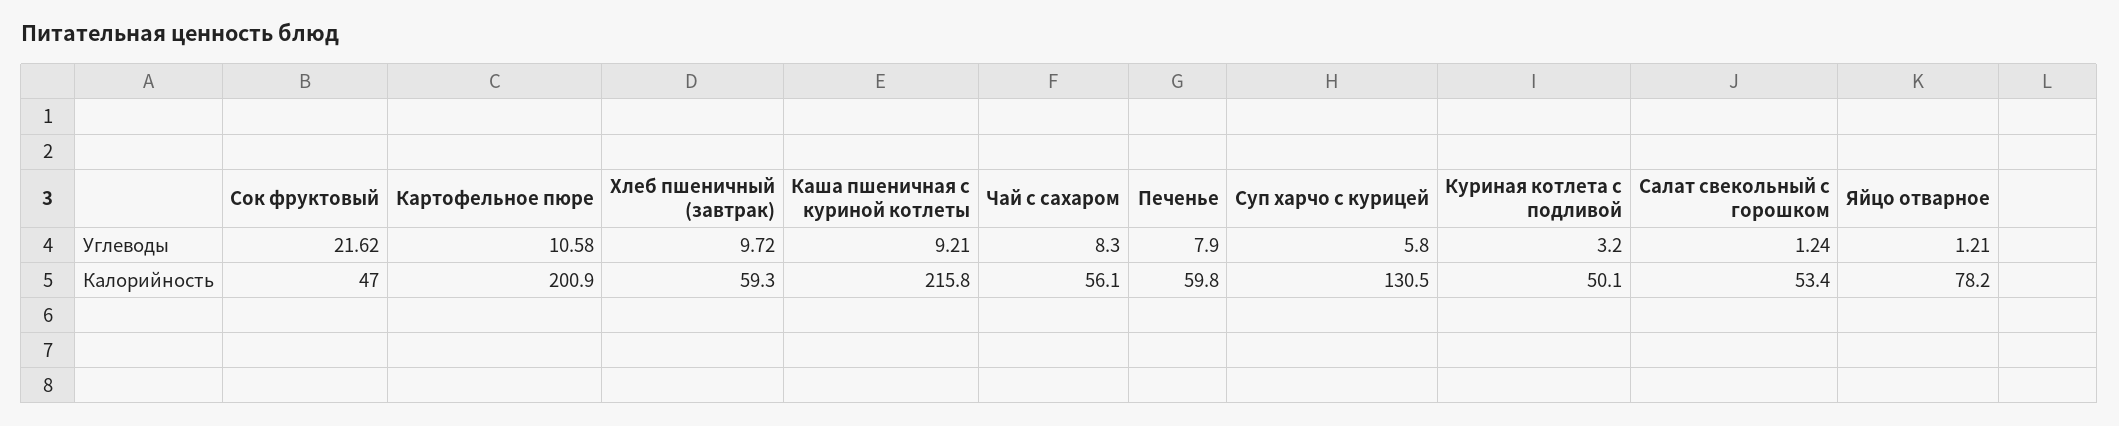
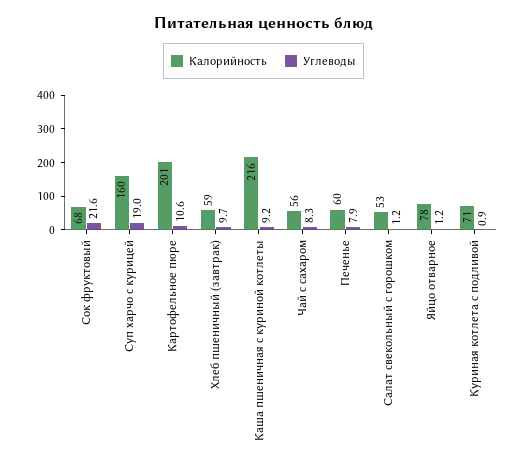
Углеводы, Суп харчо с курицей: 5.8 -> 19
Углеводы, Куриная котлета с подливой: 3.2 -> 0.9
Калорийность, Сок фруктовый: 47 -> 68
Калорийность, Суп харчо с курицей: 130.5 -> 160
Калорийность, Куриная котлета с подливой: 50.1 -> 71

